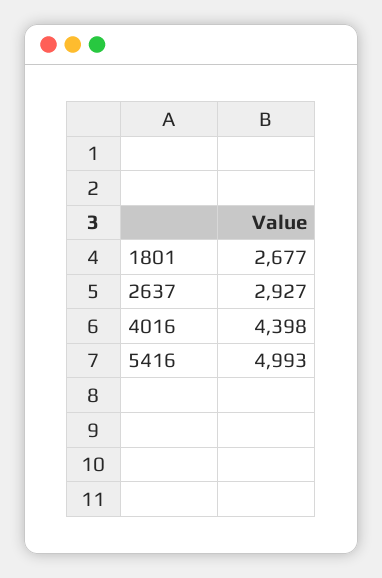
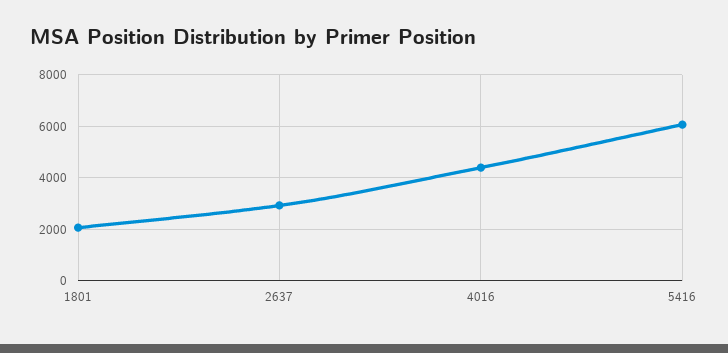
1801: 2677 -> 2000
5416: 4993 -> 6000

